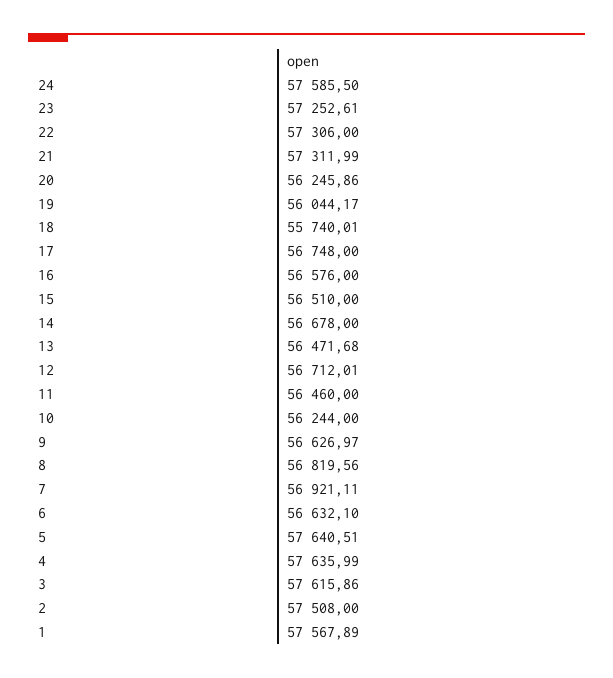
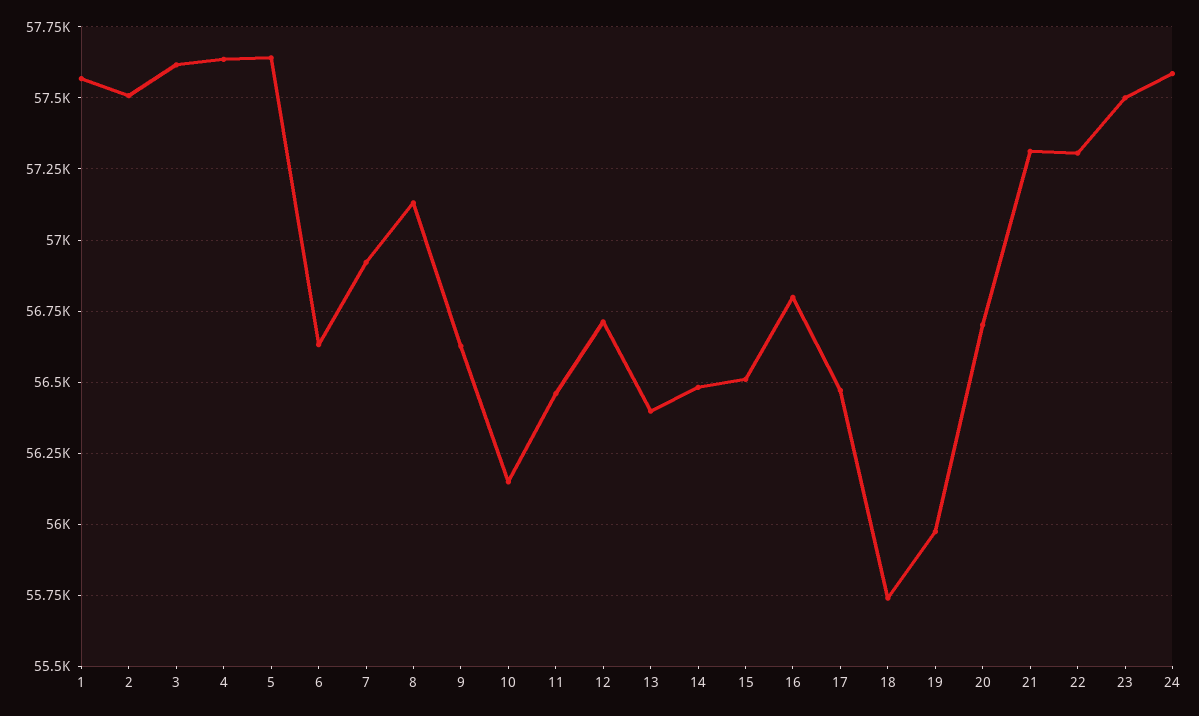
23: 57252.61 -> 57500
20: 56245.86 -> 56700
19: 56044.17 -> 55975
17: 56748 -> 56475
16: 56576 -> 56800
14: 56678 -> 56475
13: 56471.68 -> 56400
10: 56244 -> 56150
8: 56819.56 -> 57125

